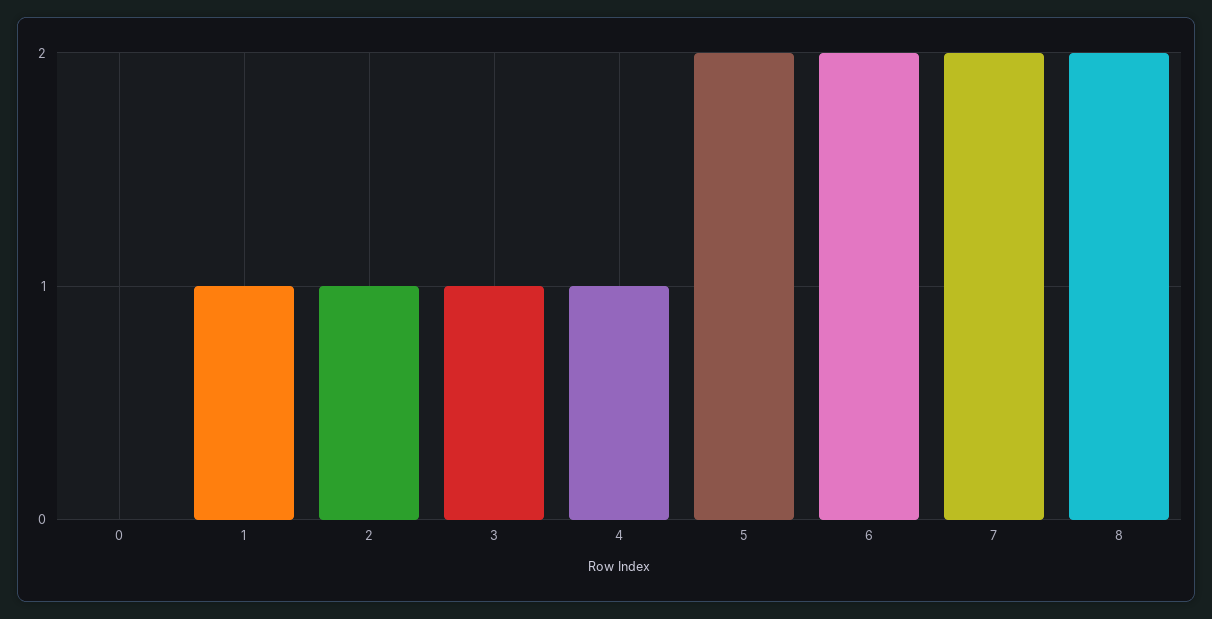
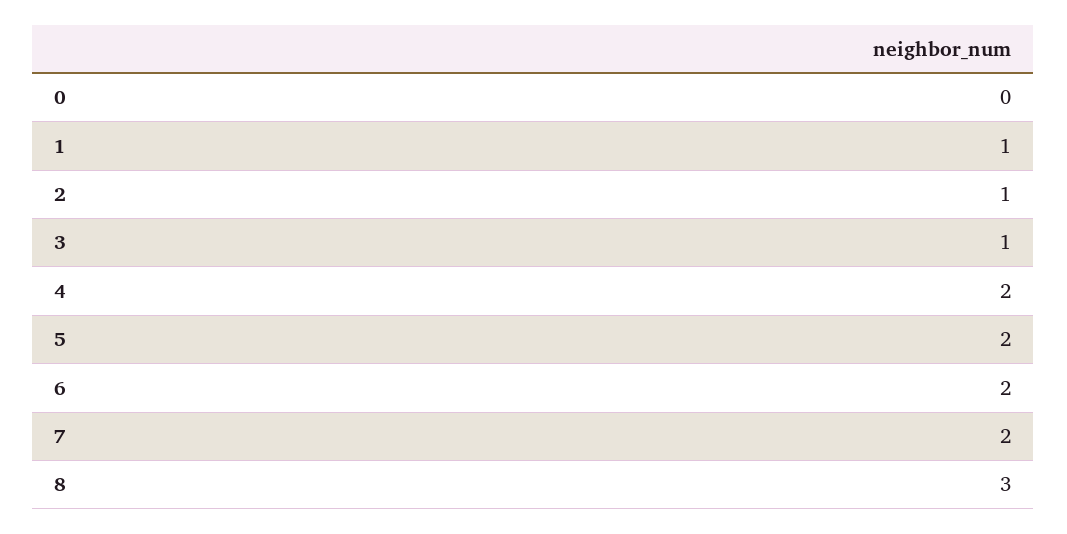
4: 1 -> 2
8: 2 -> 3

